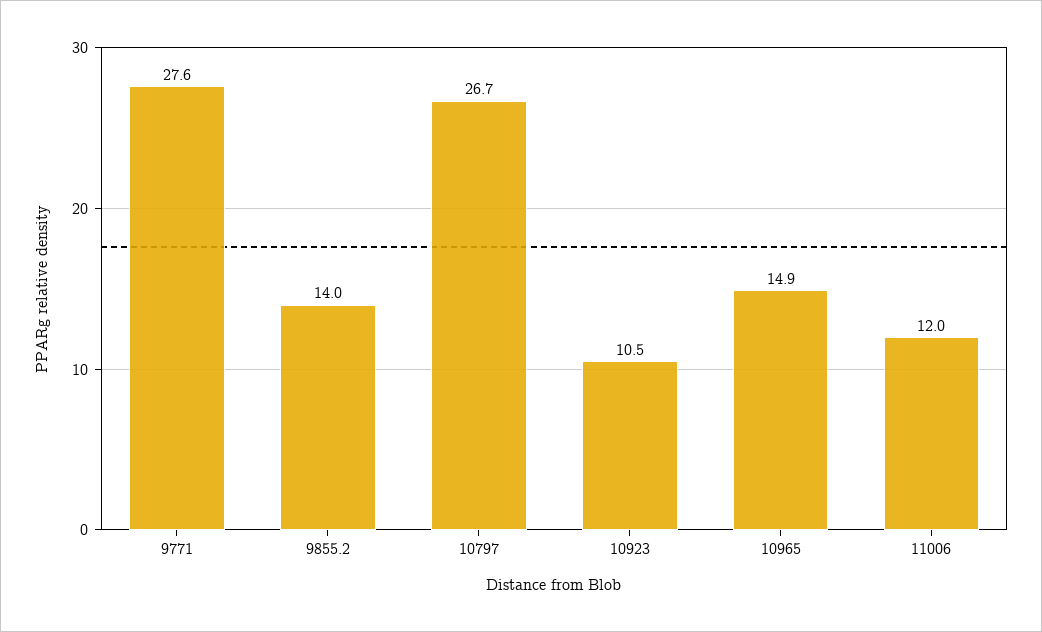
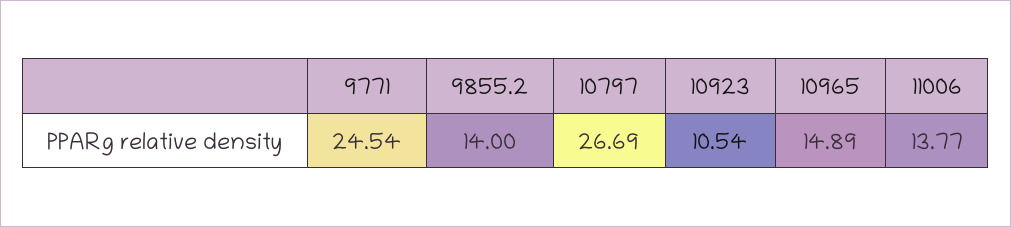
9771: 27.6 -> 24.54
11006: 12 -> 13.77

